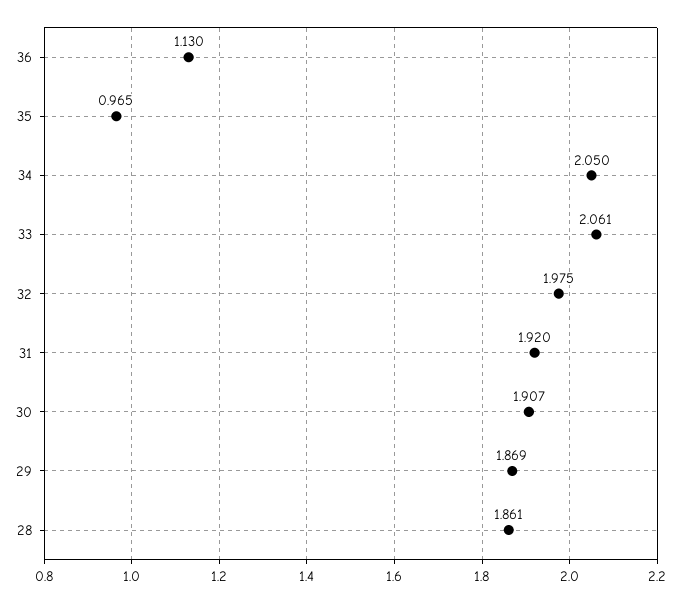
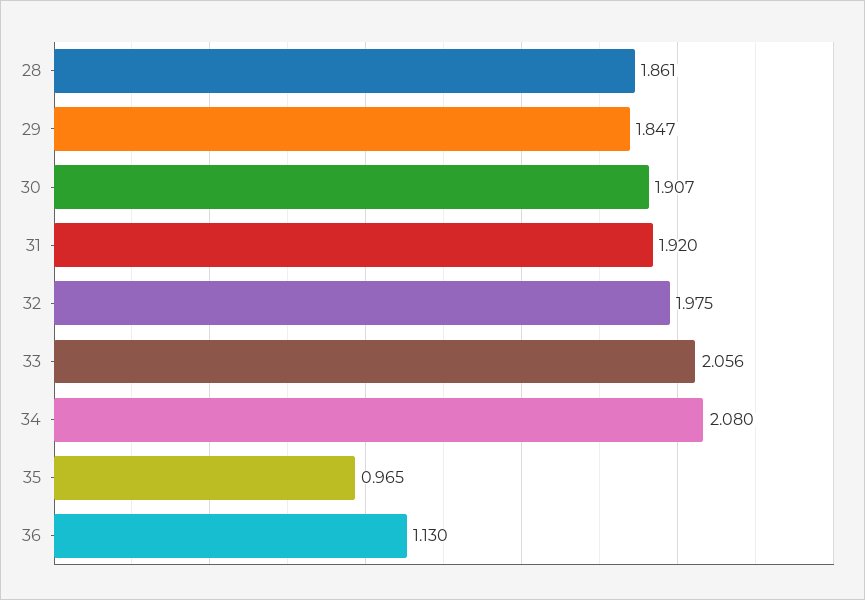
34: 2.05 -> 2.08
33: 2.061 -> 2.056
29: 1.869 -> 1.847

